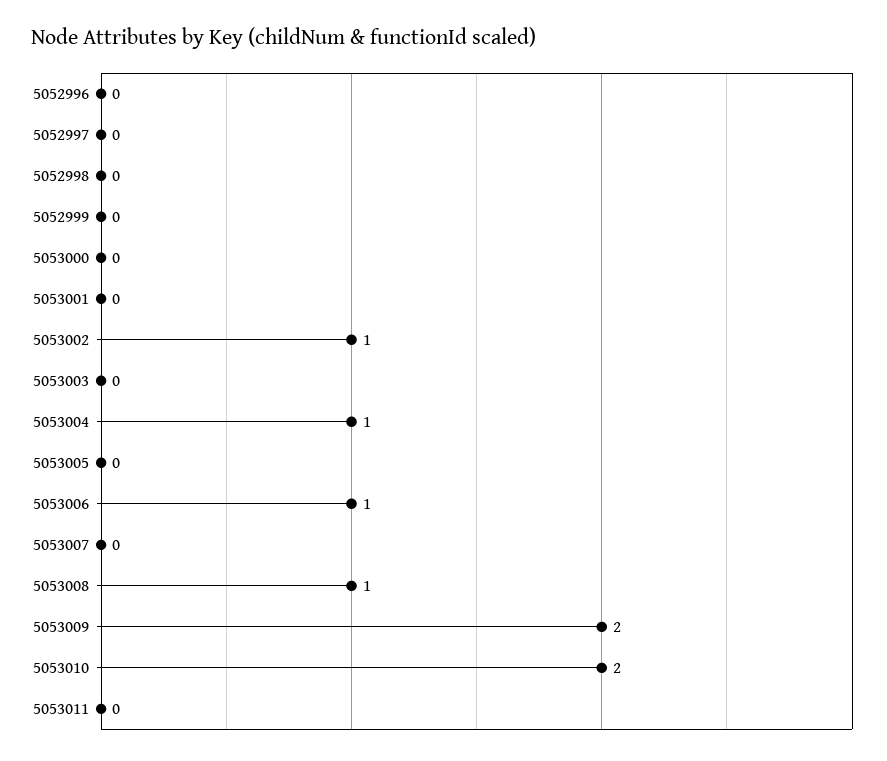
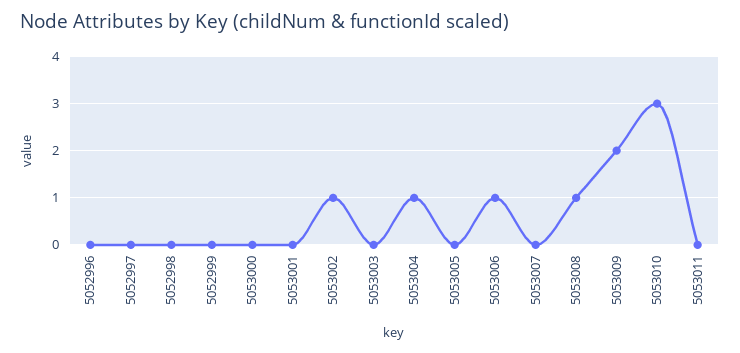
5053010: 2 -> 3

